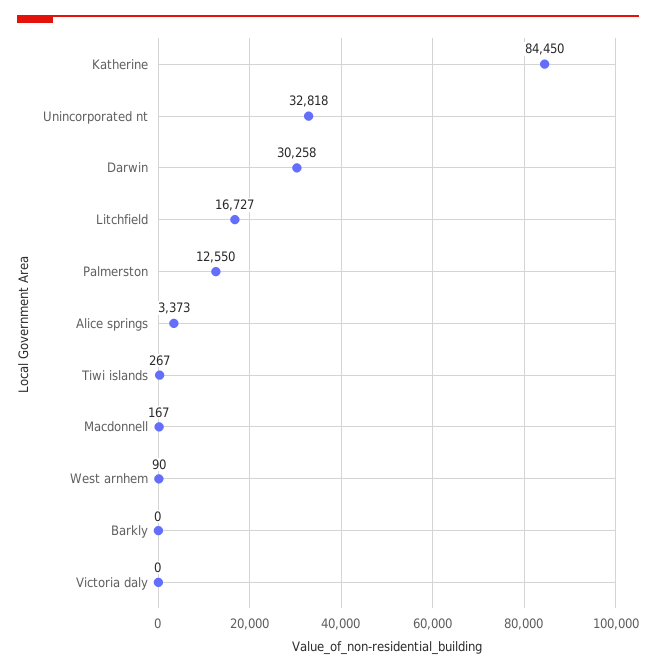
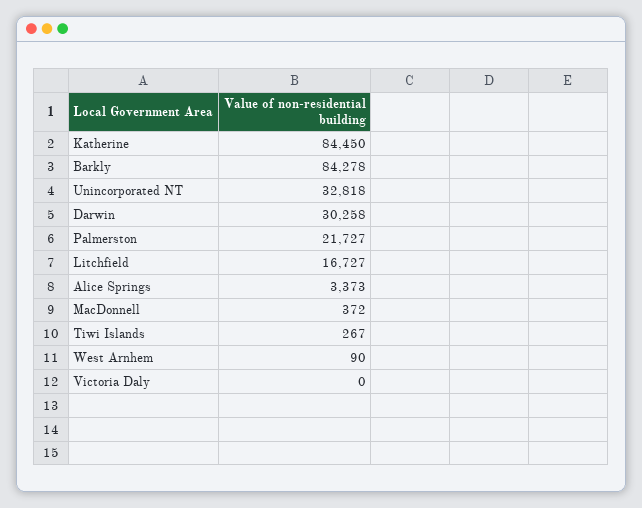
Palmerston: 12550 -> 21727
Macdonnell: 167 -> 372
Barkly: 0 -> 84278

